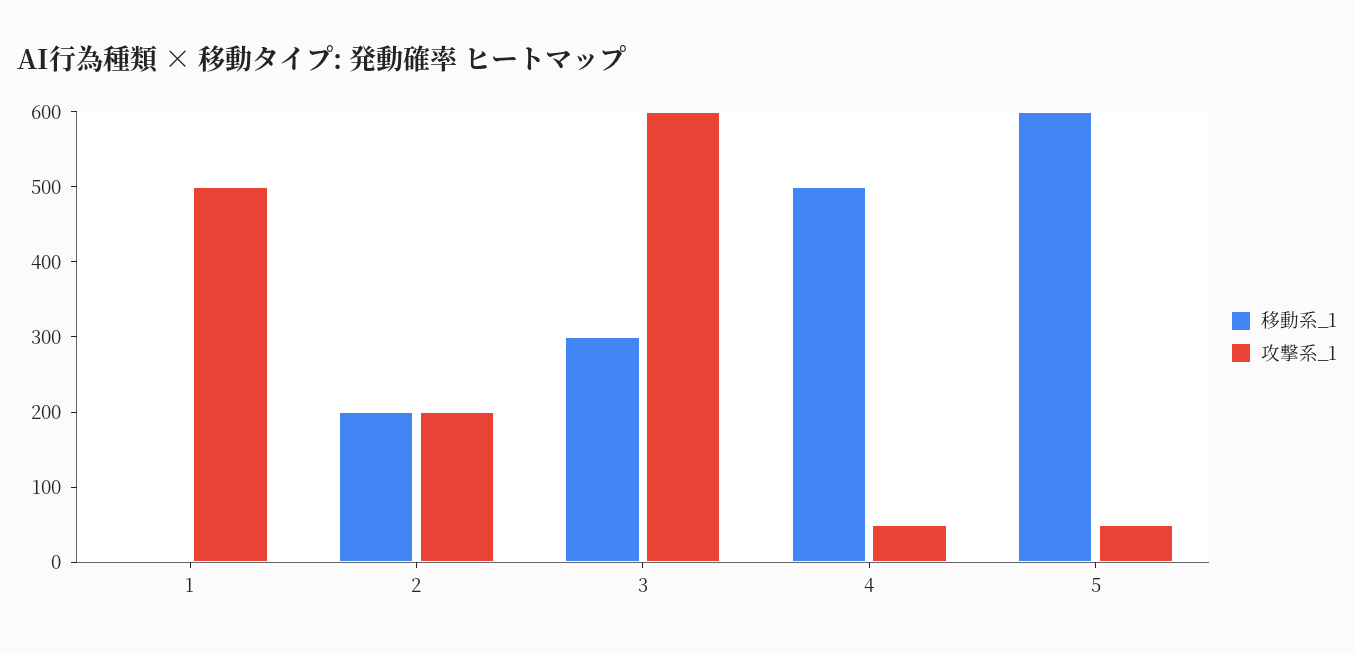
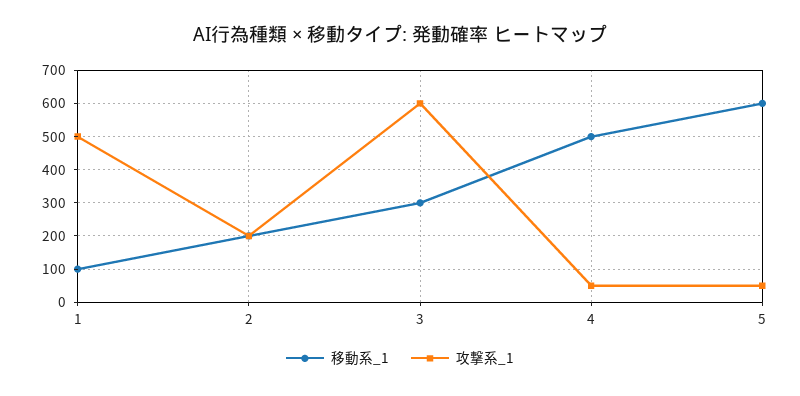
移動系_1, 1: 0 -> 100

